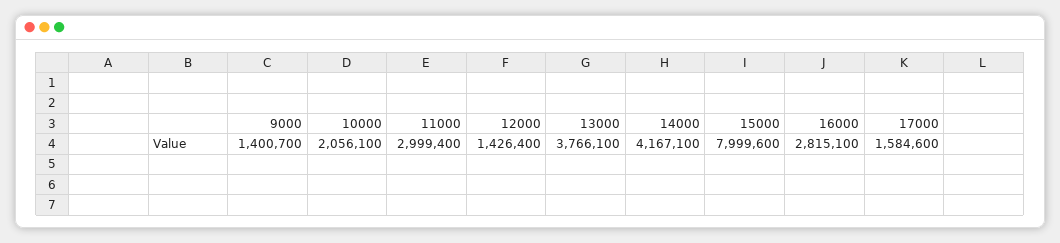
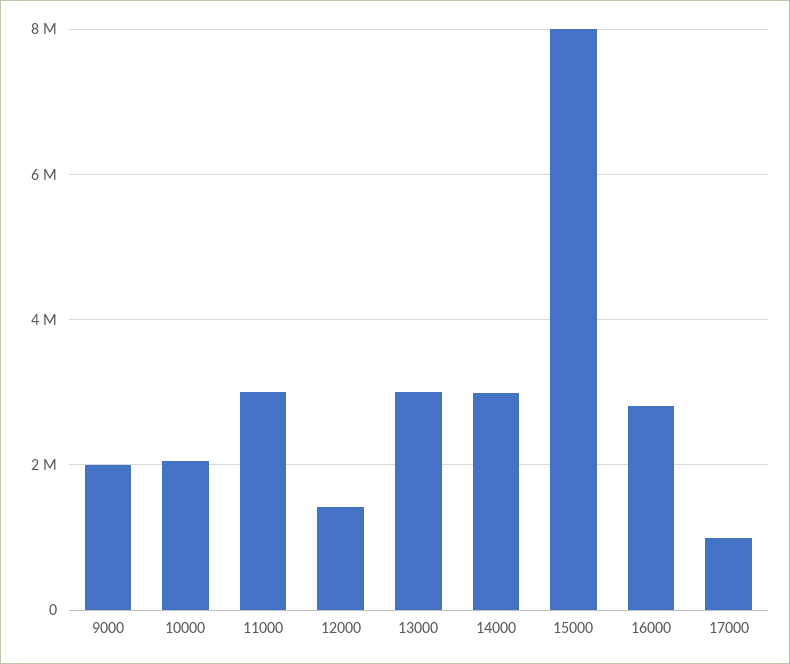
9000: 1400700 -> 2000000
13000: 3766100 -> 3000000
14000: 4167100 -> 3000000
17000: 1584600 -> 1000000

